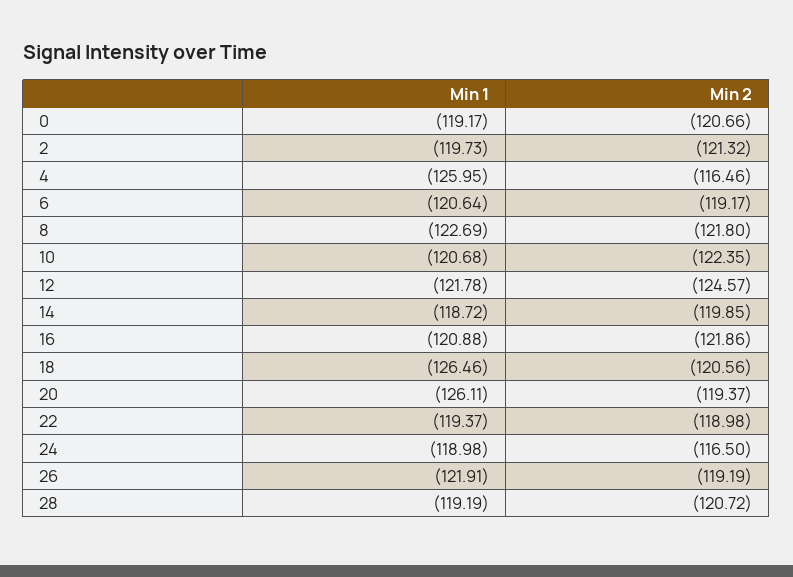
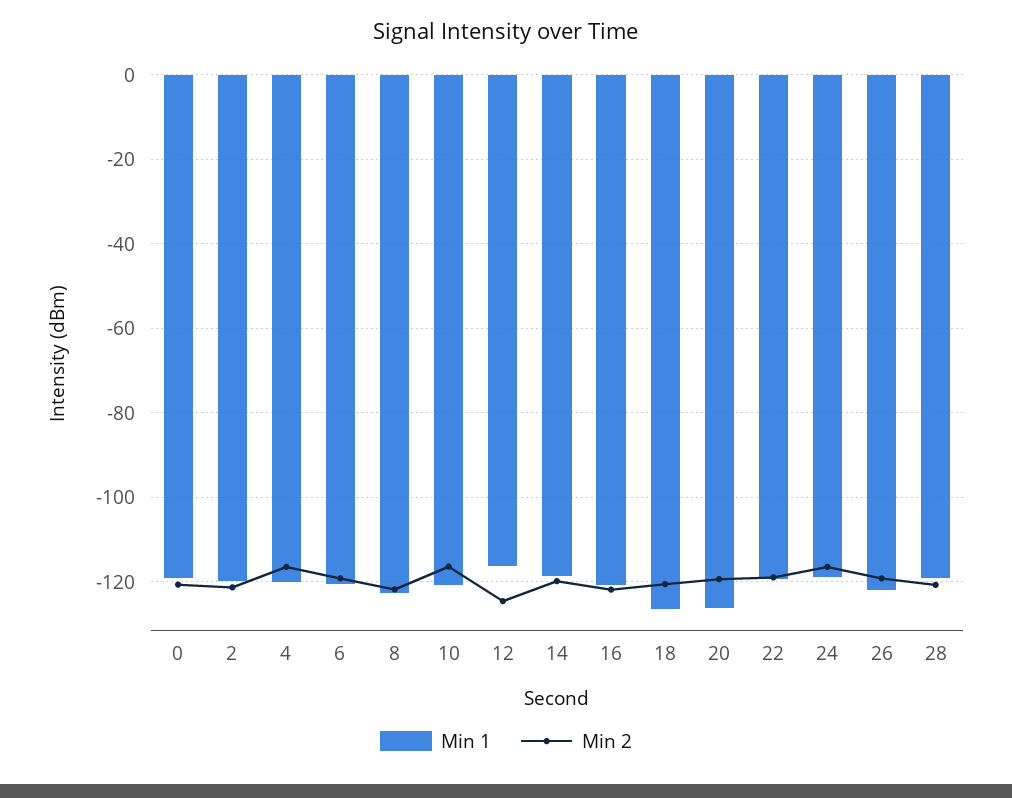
Min 1, 4: -125.95 -> -120
Min 2, 10: -122.35 -> -116
Min 1, 12: -121.78 -> -116

